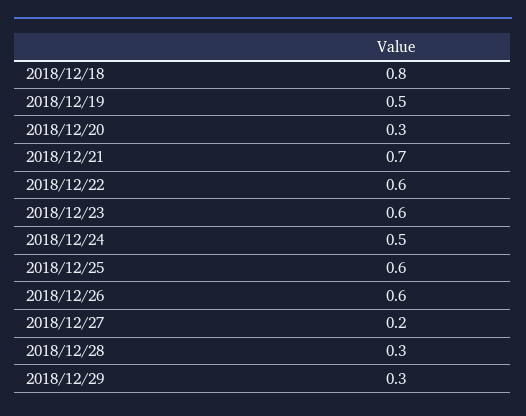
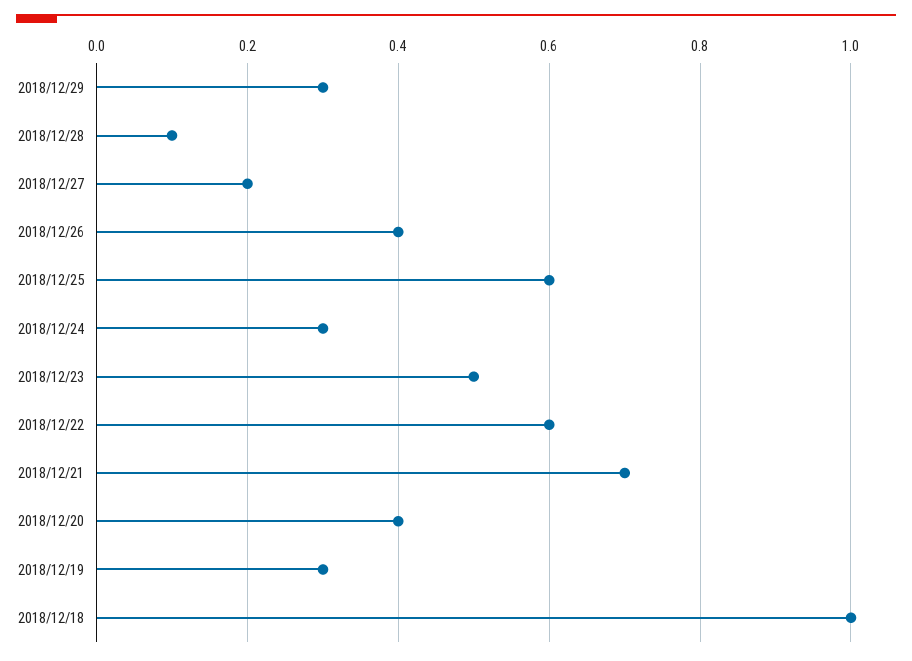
2018/12/18: 0.8 -> 1
2018/12/19: 0.5 -> 0.3
2018/12/20: 0.3 -> 0.4
2018/12/23: 0.6 -> 0.5
2018/12/24: 0.5 -> 0.3
2018/12/26: 0.6 -> 0.4
2018/12/28: 0.3 -> 0.1

